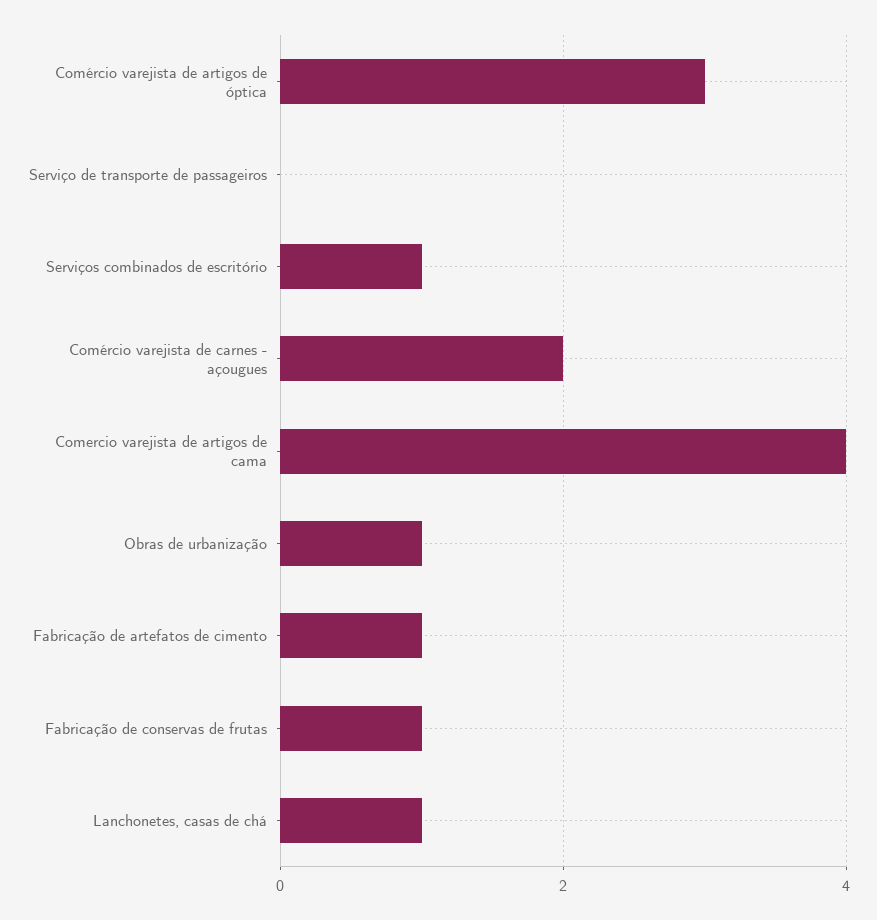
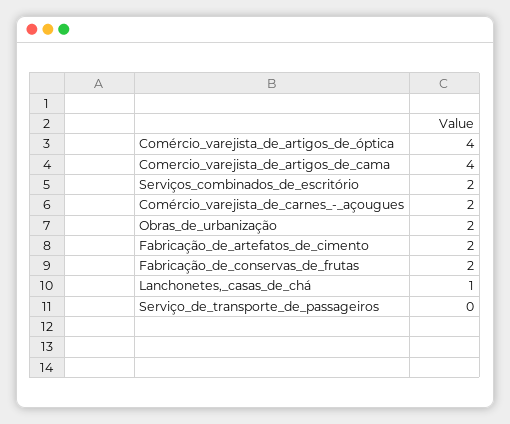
Comércio varejista de artigos de óptica: 3 -> 4
Serviços combinados de escritório: 1 -> 2
Obras de urbanização: 1 -> 2
Fabricação de artefatos de cimento: 1 -> 2
Fabricação de conservas de frutas: 1 -> 2

